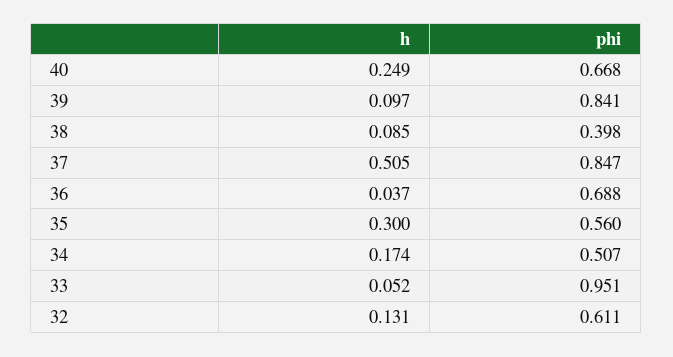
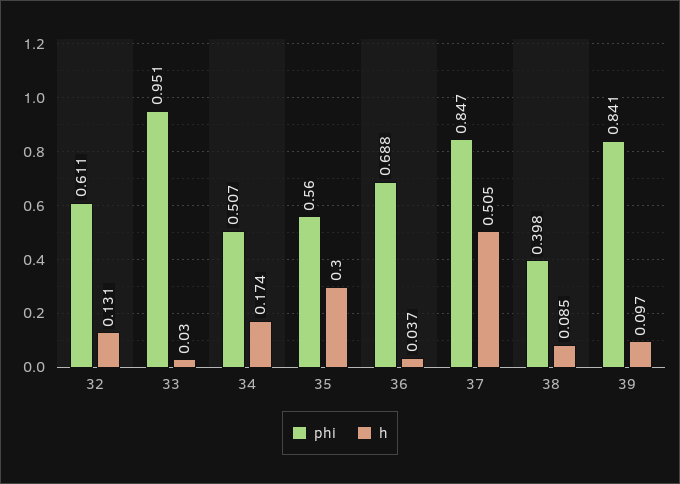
h, 40: 0.249 -> none
phi, 40: 0.668 -> none
h, 33: 0.052 -> 0.03

